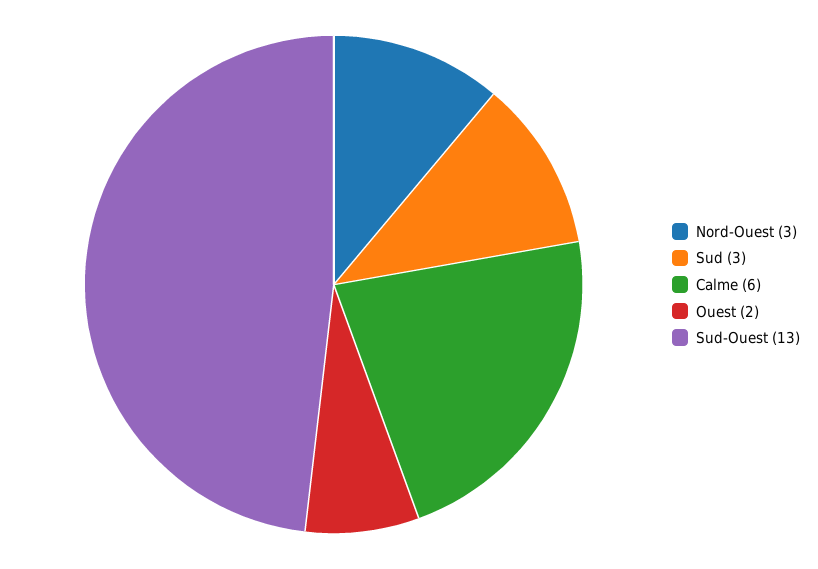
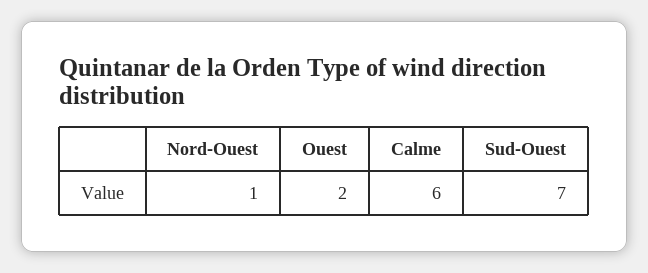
Nord-Ouest: 3 -> 1
Sud: 3 -> none
Sud-Ouest: 13 -> 7

